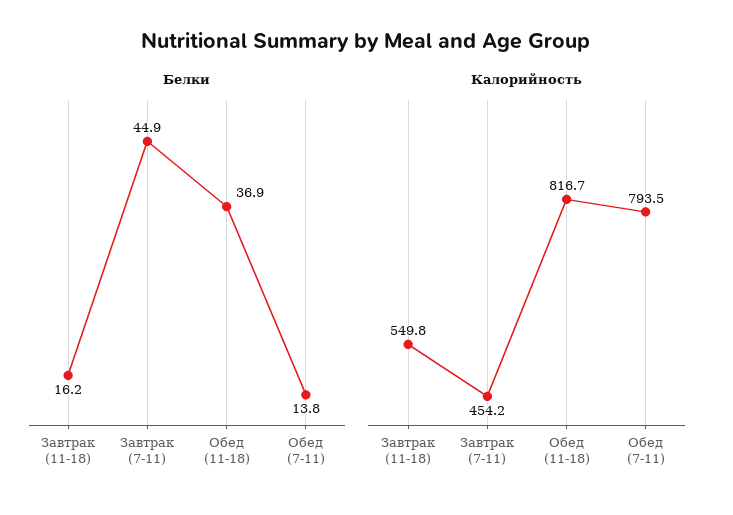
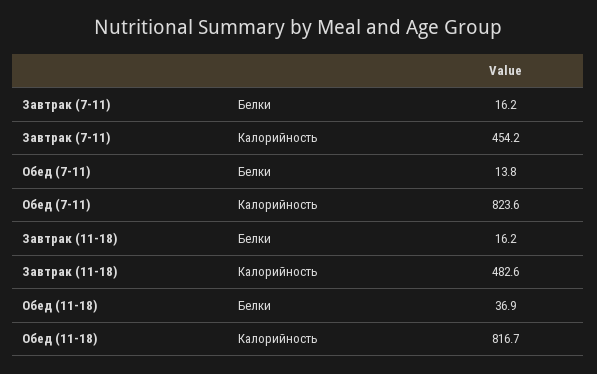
Белки, Завтрак (7-11): 44.9 -> 16.2
Калорийность, Завтрак (11-18): 549.8 -> 482.6
Калорийность, Обед (7-11): 793.5 -> 823.6

